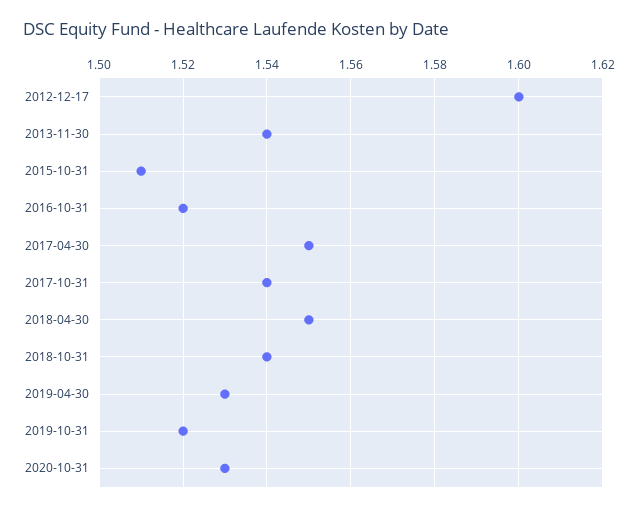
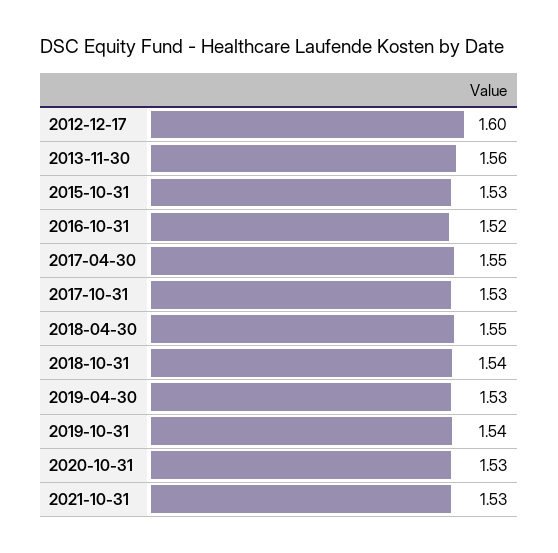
2013-11-30: 1.54 -> 1.56
2015-10-31: 1.51 -> 1.53
2017-10-31: 1.54 -> 1.53
2019-10-31: 1.52 -> 1.54
2021-10-31: none -> 1.53

